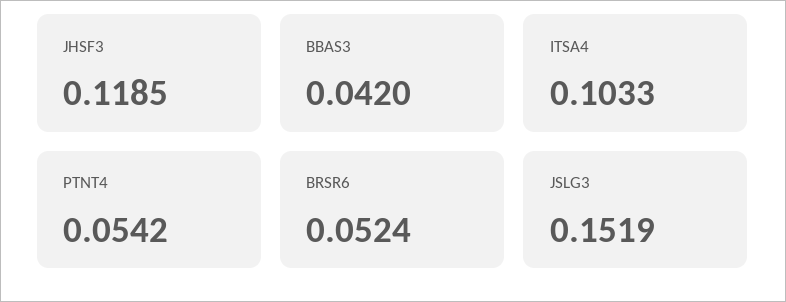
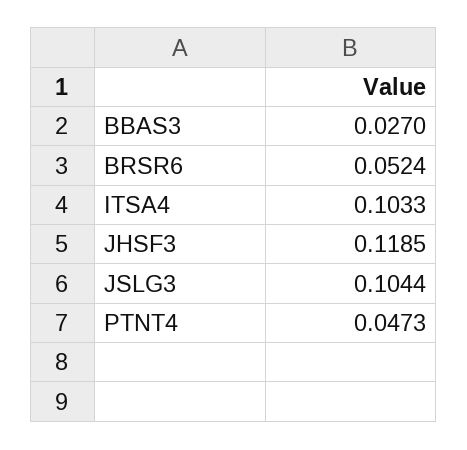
BBAS3: 0.042 -> 0.027
PTNT4: 0.0542 -> 0.0473
JSLG3: 0.1519 -> 0.1044

